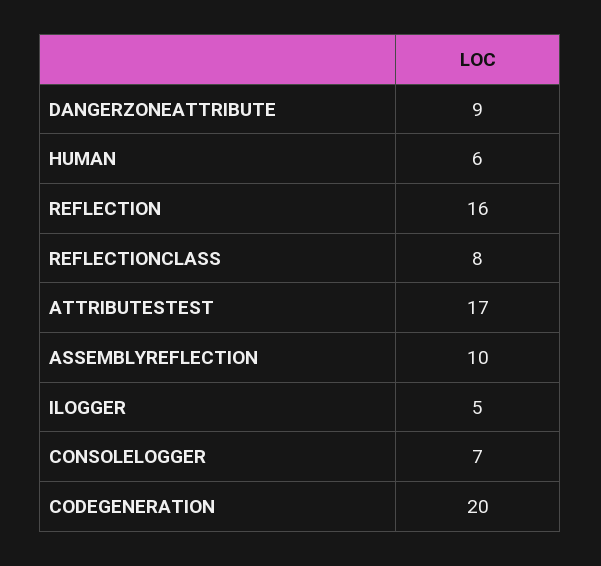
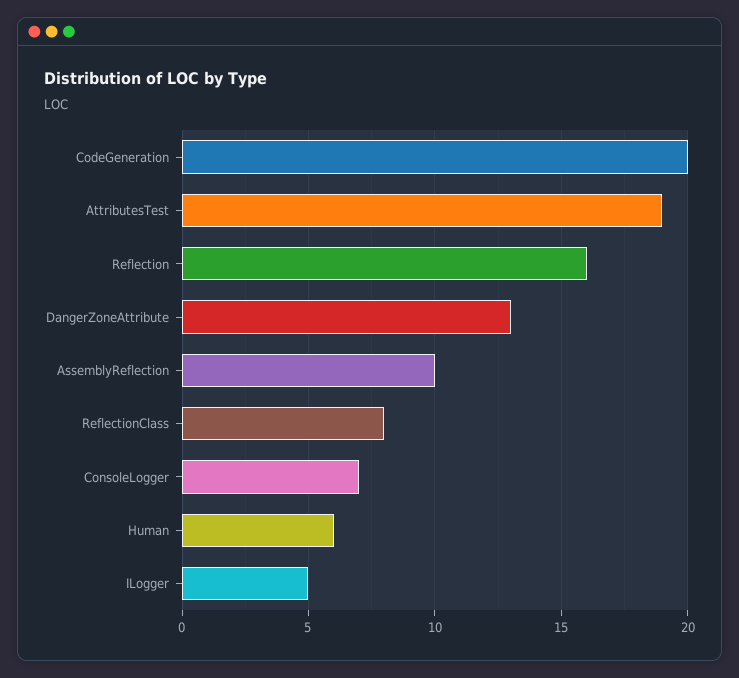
DANGERZONEATTRIBUTE: 9 -> 13
ATTRIBUTESTEST: 17 -> 19

